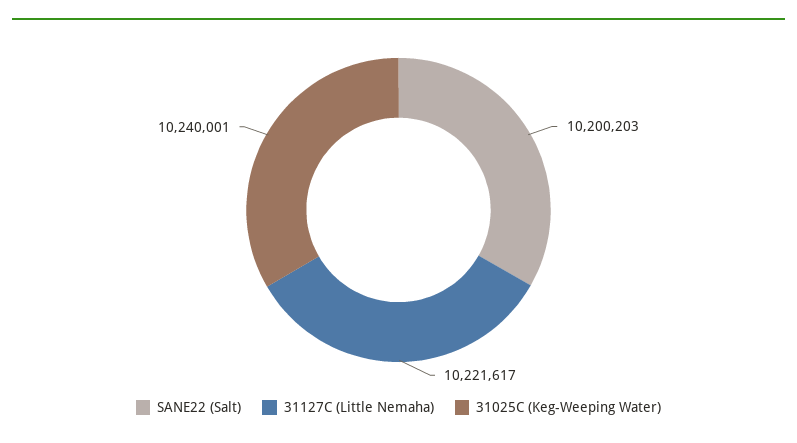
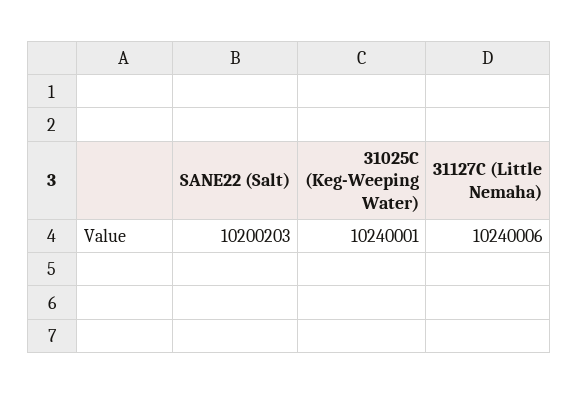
31127C (Little Nemaha): 10221617 -> 10240006

